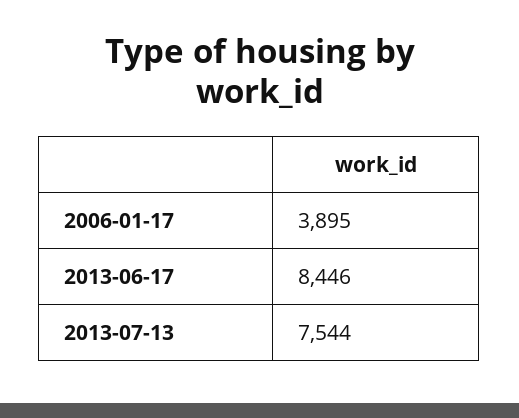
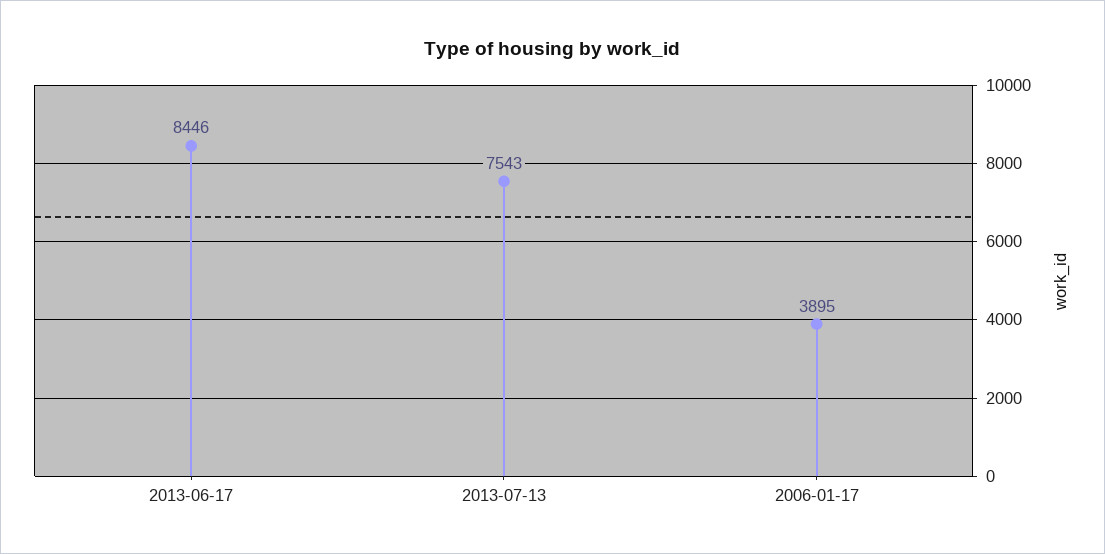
2013-07-13: 7544 -> 7543

